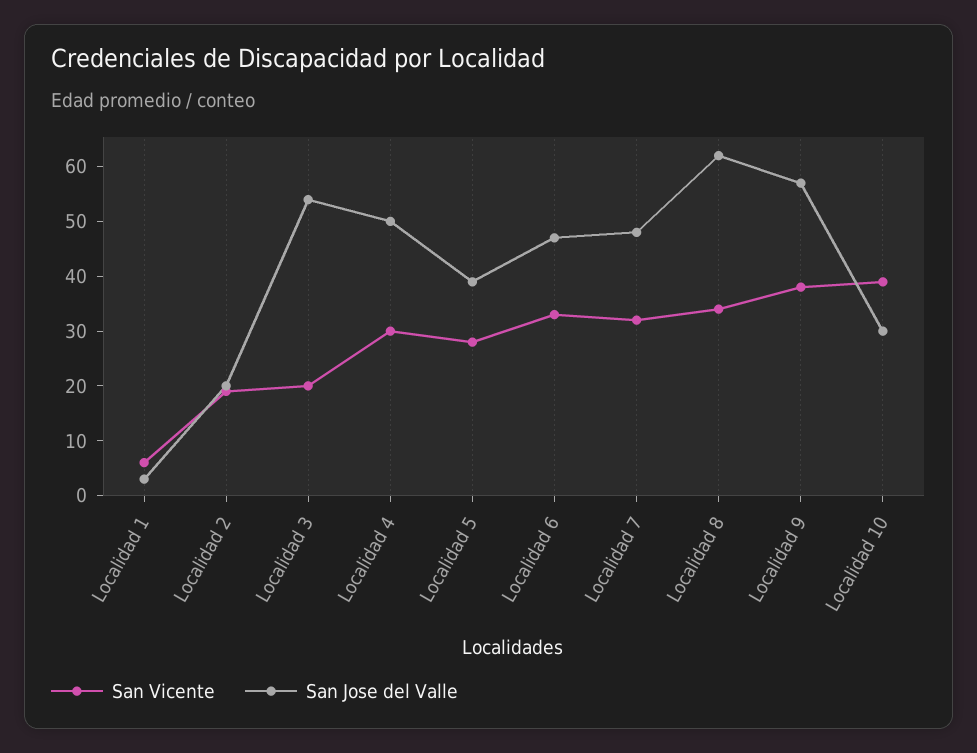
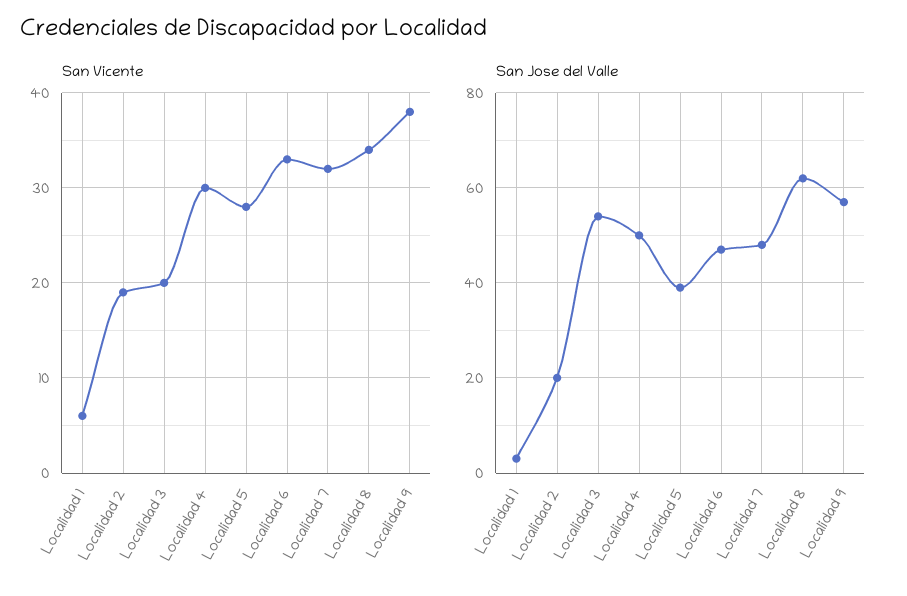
San Vicente, Localidad 10: 40 -> none
San Jose del Valle, Localidad 10: 30 -> none

